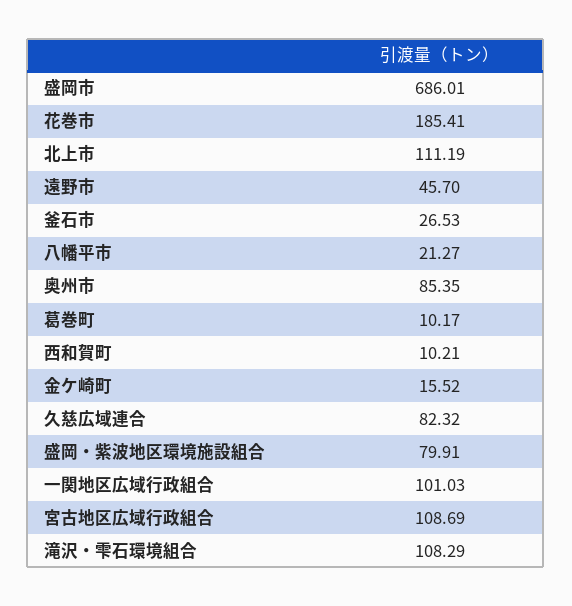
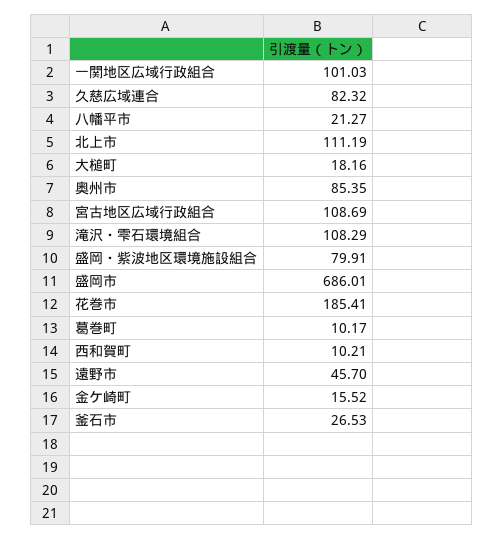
大槌町: none -> 18.16

